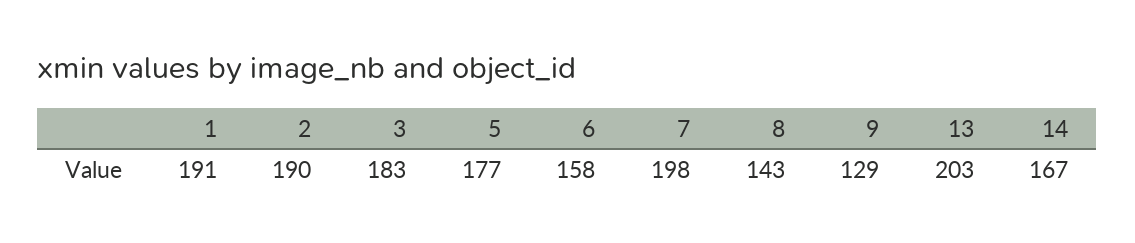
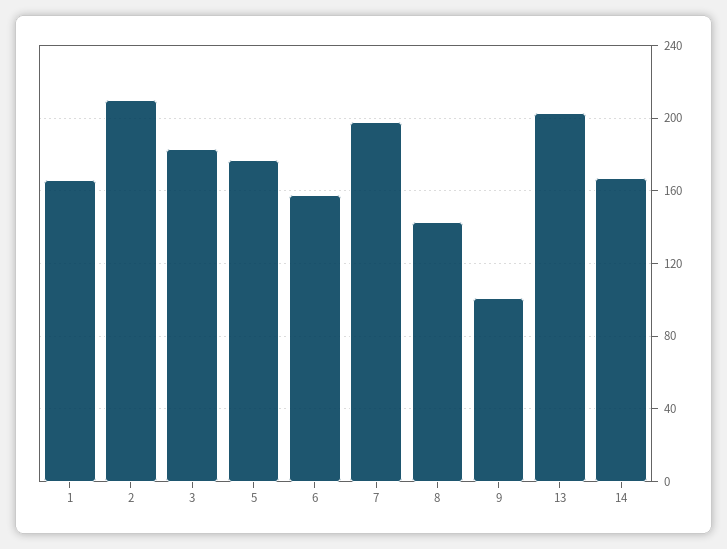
1: 191 -> 165
2: 190 -> 210
9: 129 -> 100

